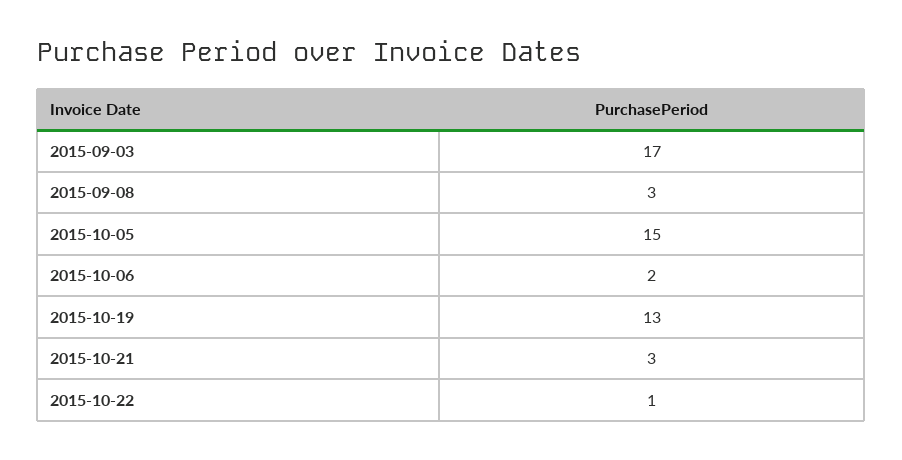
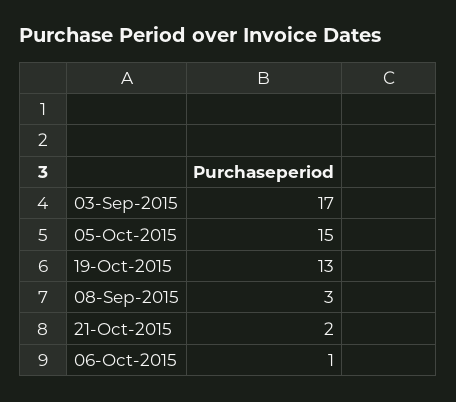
2015-10-06: 2 -> 1
2015-10-21: 3 -> 2
2015-10-22: 1 -> none

